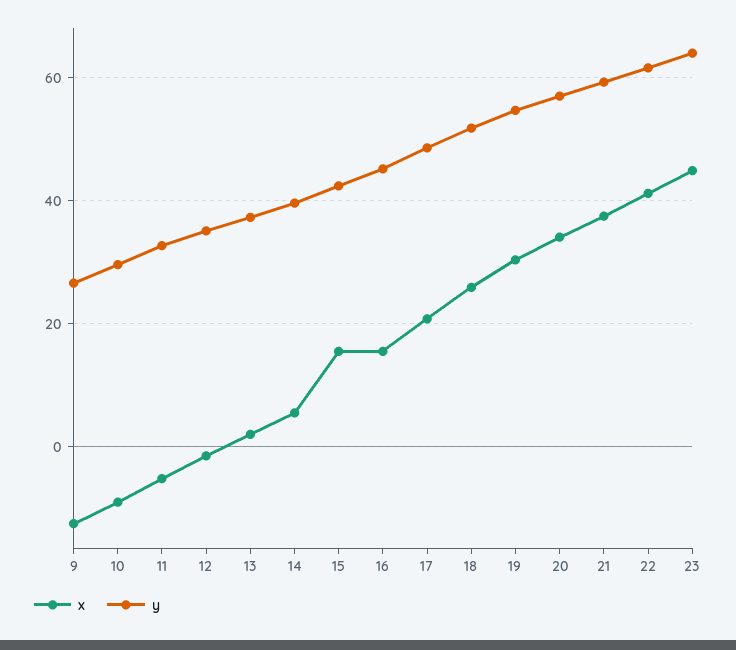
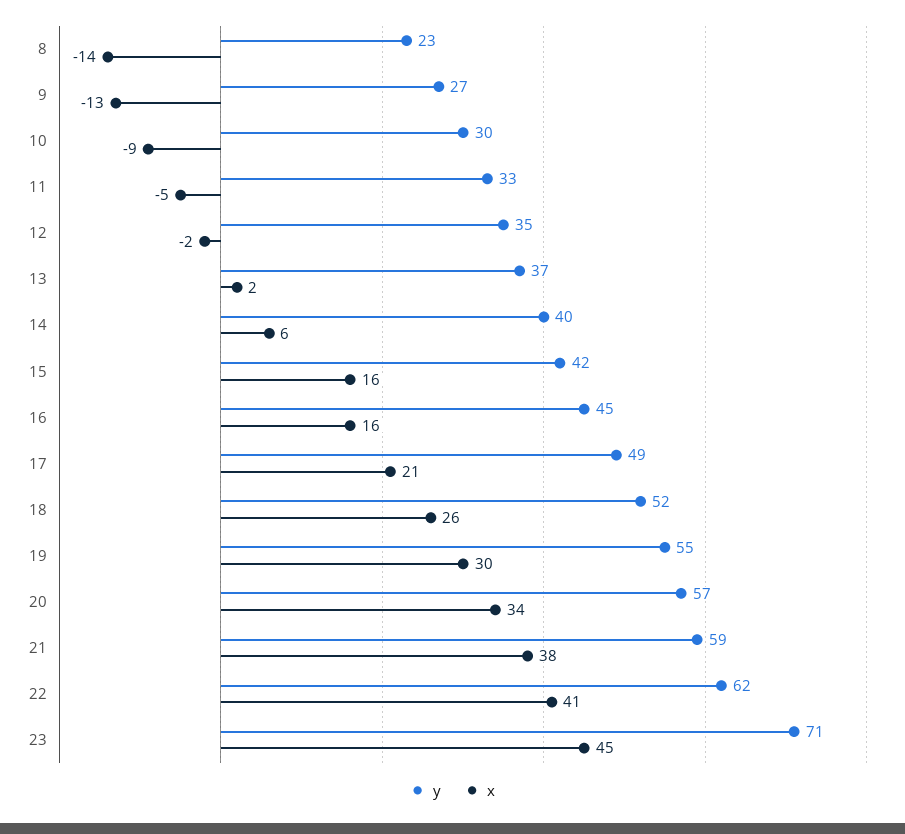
y, 23: 64 -> 71
y, 8: none -> 23
x, 8: none -> -14

